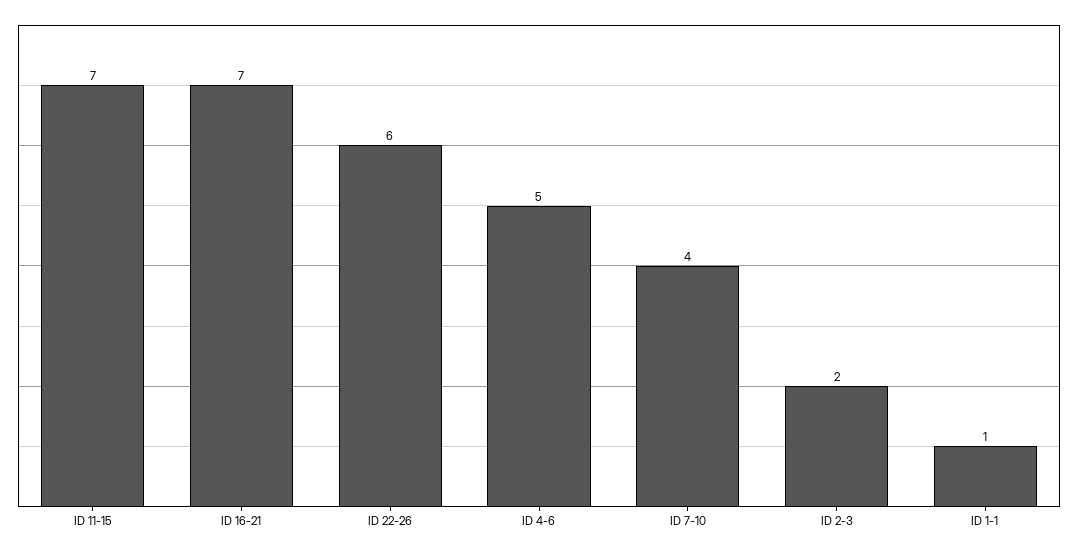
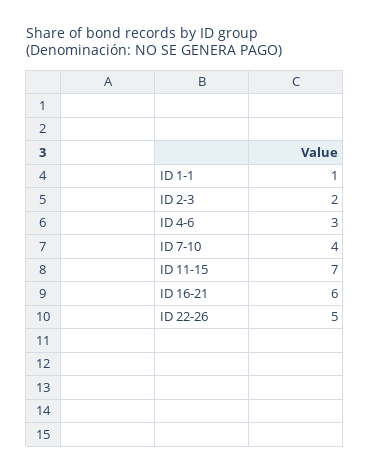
ID 16-21: 7 -> 6
ID 22-26: 6 -> 5
ID 4-6: 5 -> 3

